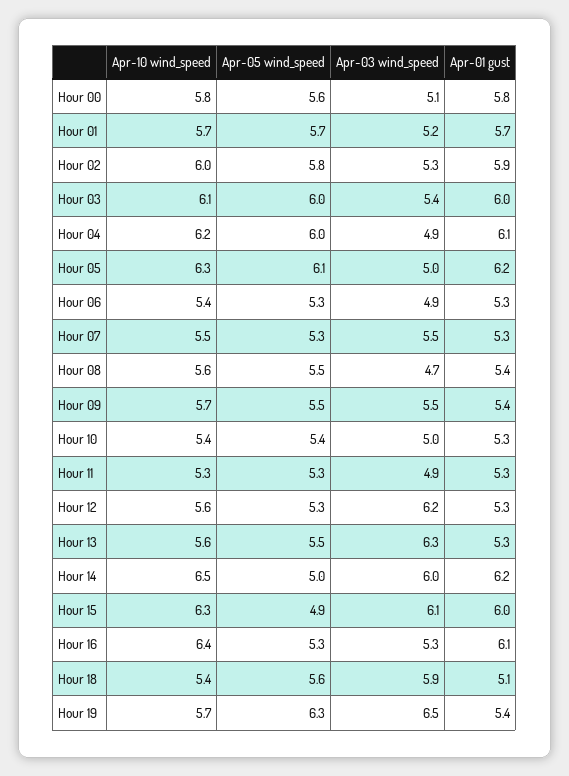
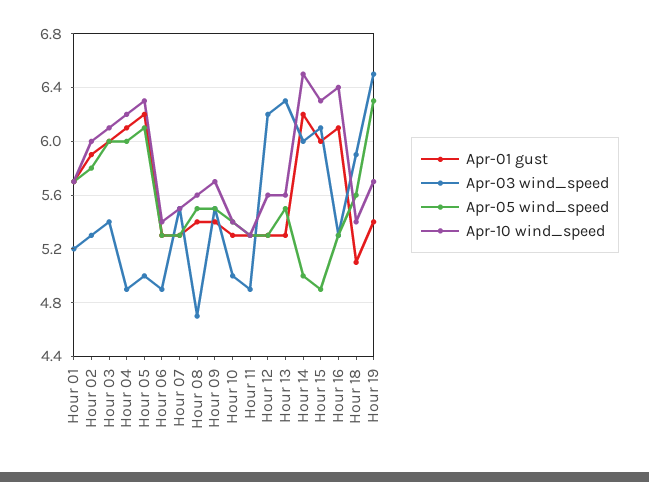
Apr-10 wind_speed, Hour 00: 5.8 -> none
Apr-05 wind_speed, Hour 00: 5.6 -> none
Apr-03 wind_speed, Hour 00: 5.1 -> none
Apr-01 gust, Hour 00: 5.8 -> none

